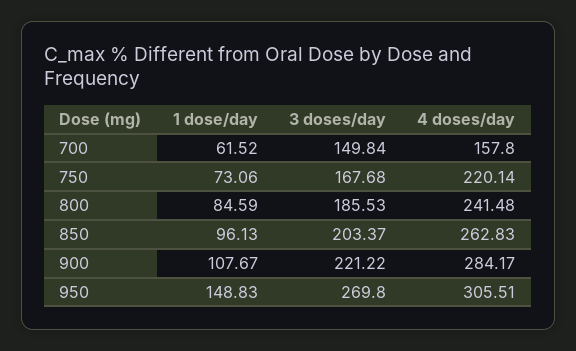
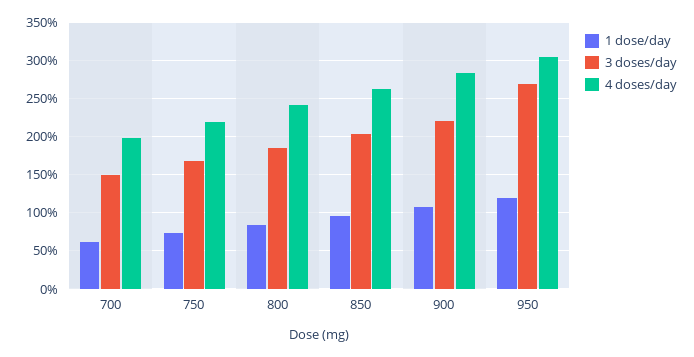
4 doses/day, 700: 157.8 -> 200
1 dose/day, 950: 148.83 -> 120

